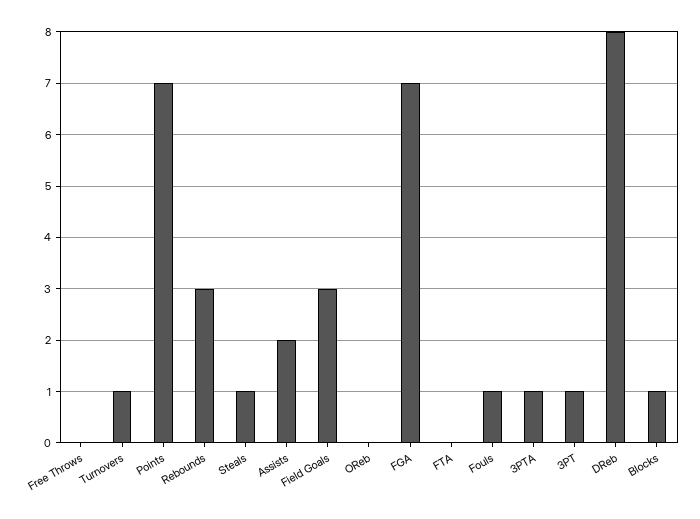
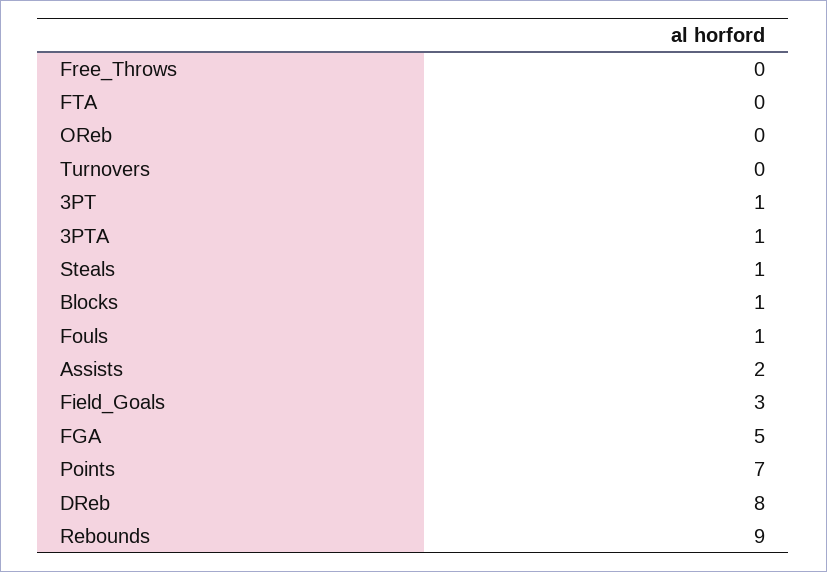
Turnovers: 1 -> 0
Rebounds: 3 -> 9
FGA: 7 -> 5

